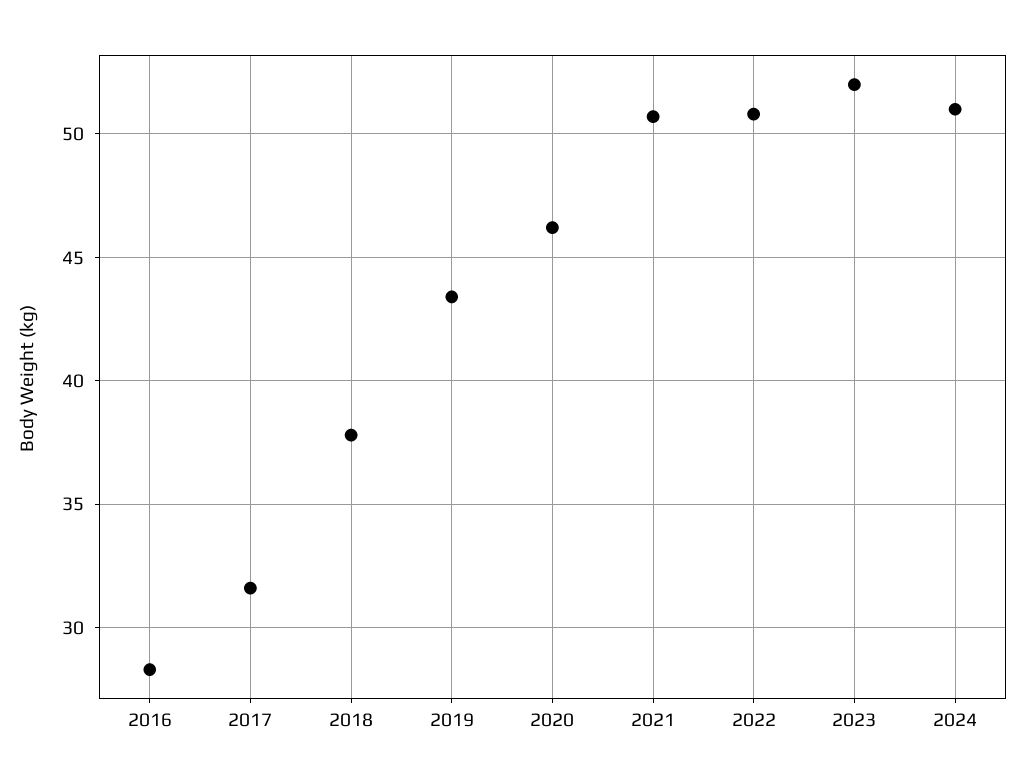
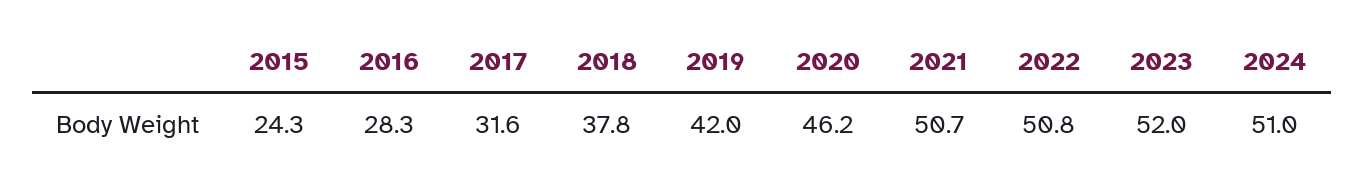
2019: 43.5 -> 42
2015: none -> 24.3

